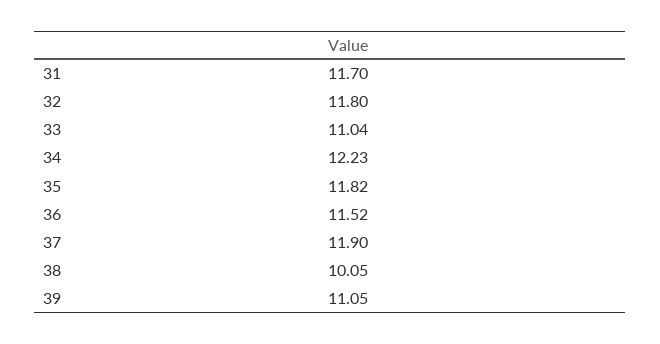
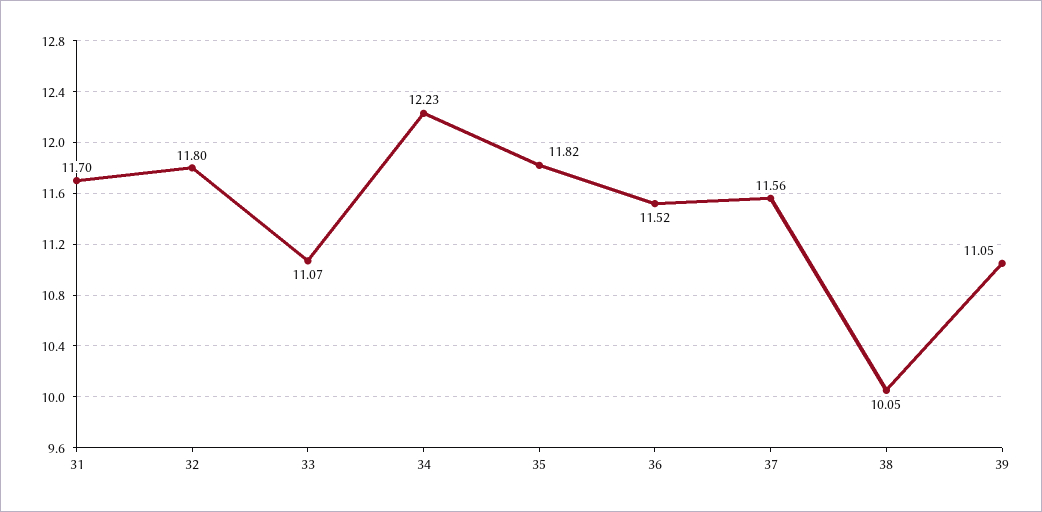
33: 11.04 -> 11.07
37: 11.9 -> 11.56

